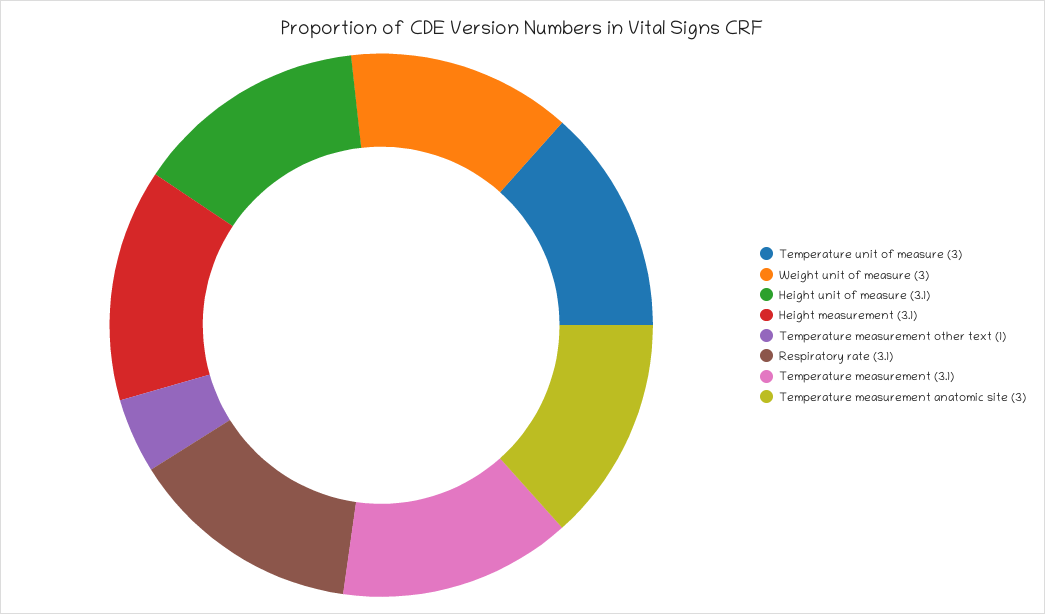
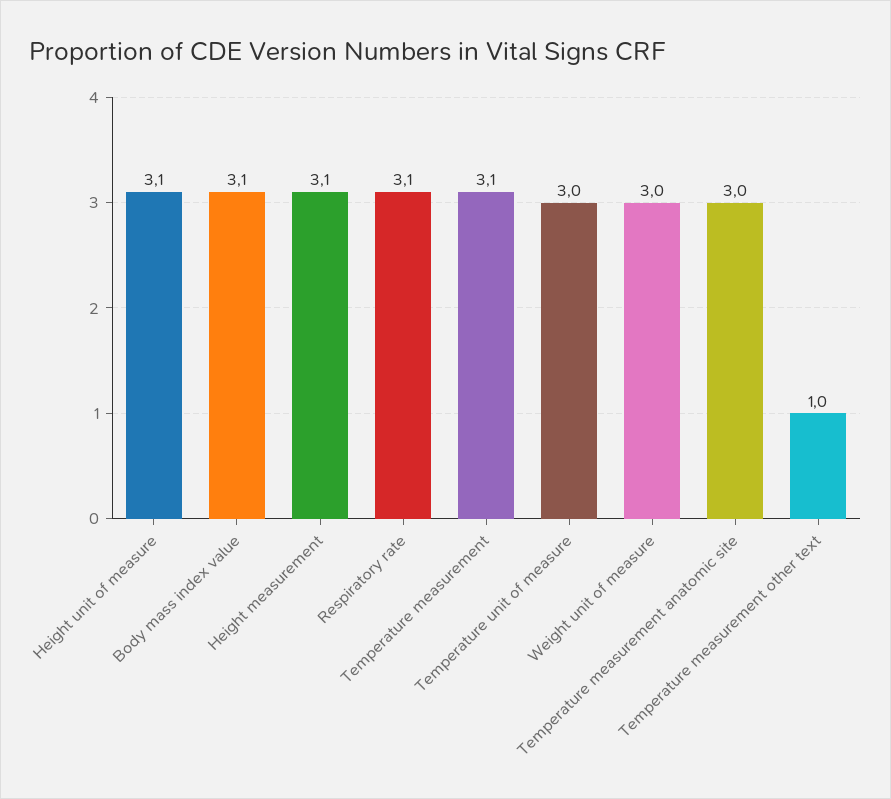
Body mass index value: none -> 3.1

